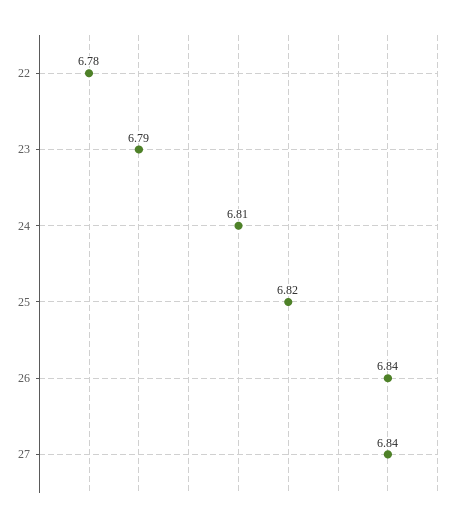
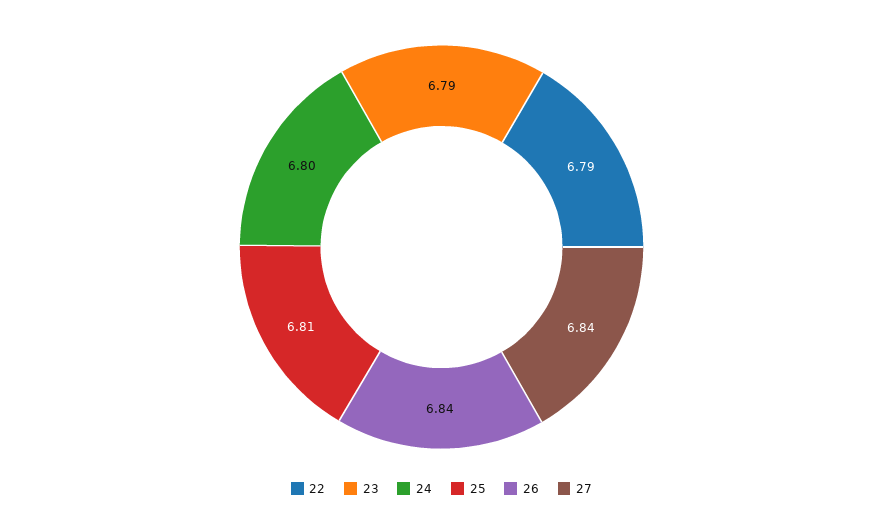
22: 6.78 -> 6.79
24: 6.81 -> 6.8
25: 6.82 -> 6.81

